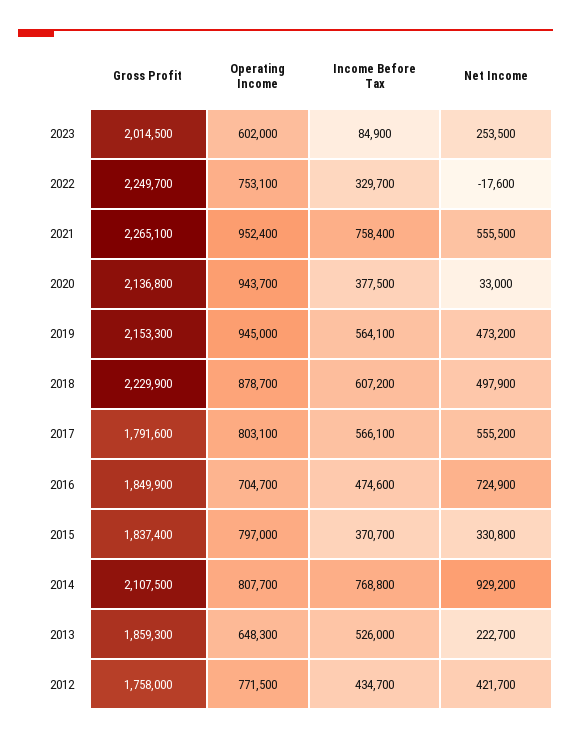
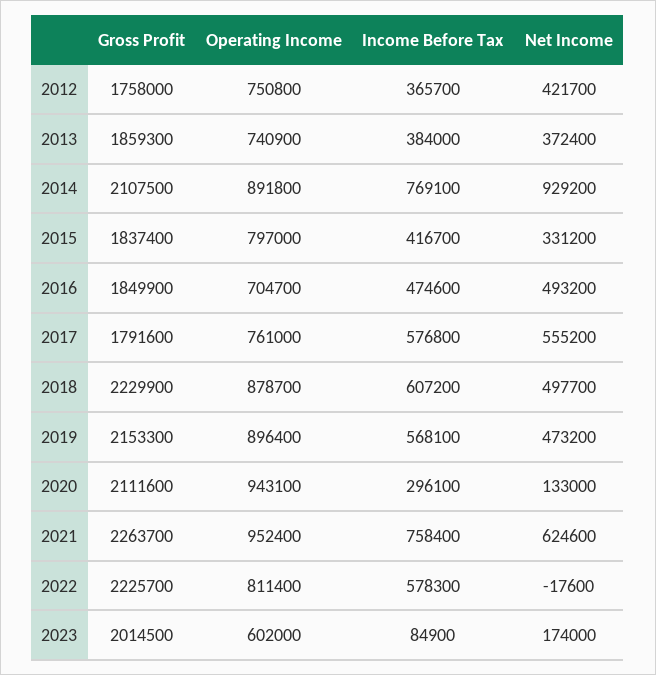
Net Income, 2023: 253500 -> 174000
Gross Profit, 2022: 2249700 -> 2225700
Operating Income, 2022: 753100 -> 811400
Income Before Tax, 2022: 329700 -> 578300
Gross Profit, 2021: 2265100 -> 2263700
Net Income, 2021: 555500 -> 624600
Gross Profit, 2020: 2136800 -> 2111600
Operating Income, 2020: 943700 -> 943100
Income Before Tax, 2020: 377500 -> 296100
Net Income, 2020: 33000 -> 133000
Operating Income, 2019: 945000 -> 896400
Income Before Tax, 2019: 564100 -> 568100
Net Income, 2018: 497900 -> 497700
Operating Income, 2017: 803100 -> 761000
Income Before Tax, 2017: 566100 -> 576800
Net Income, 2016: 724900 -> 493200
Income Before Tax, 2015: 370700 -> 416700
Net Income, 2015: 330800 -> 331200
Operating Income, 2014: 807700 -> 891800
Income Before Tax, 2014: 768800 -> 769100
Operating Income, 2013: 648300 -> 740900
Income Before Tax, 2013: 526000 -> 384000
Net Income, 2013: 222700 -> 372400
Operating Income, 2012: 771500 -> 750800
Income Before Tax, 2012: 434700 -> 365700

